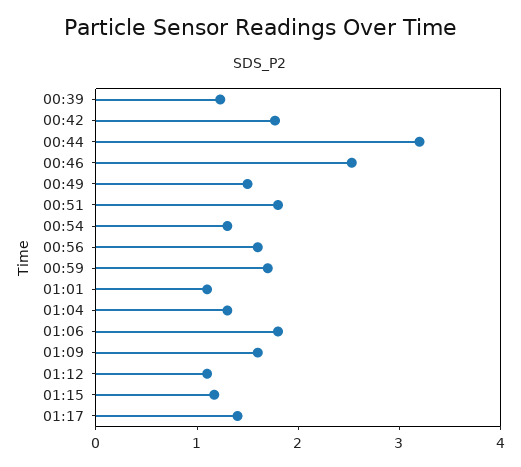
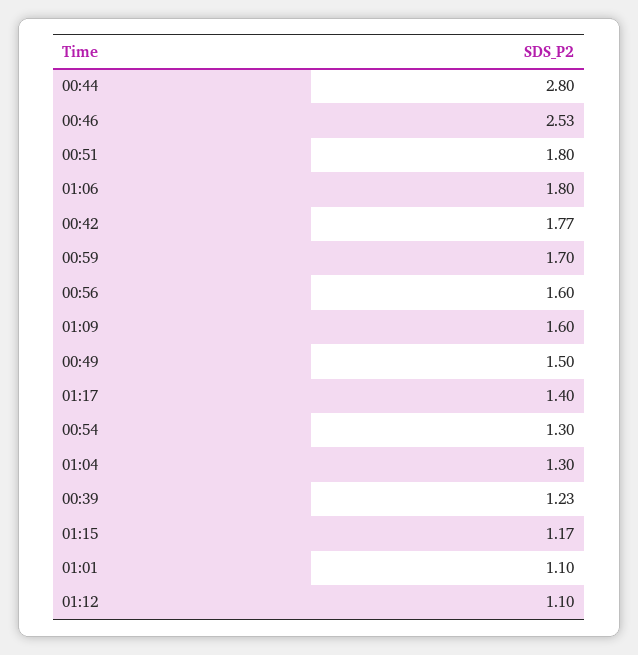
00:44: 3.2 -> 2.8

